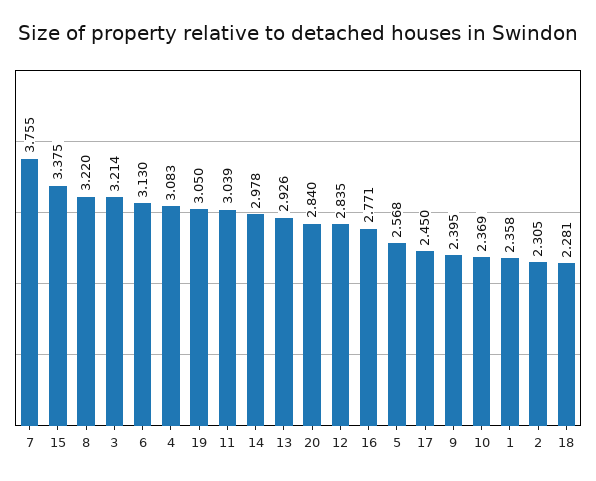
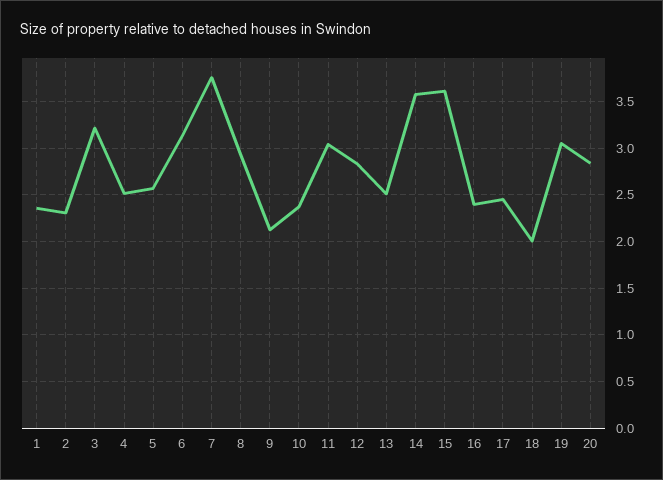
15: 3.375 -> 3.6
8: 3.22 -> 2.9
4: 3.083 -> 2.5
14: 2.978 -> 3.6
13: 2.926 -> 2.5
16: 2.771 -> 2.4
9: 2.395 -> 2.1
18: 2.281 -> 2

